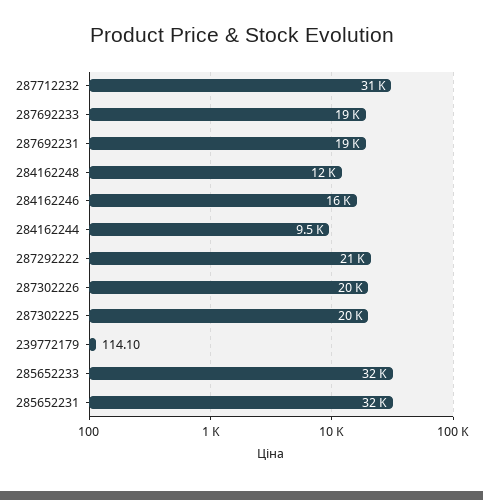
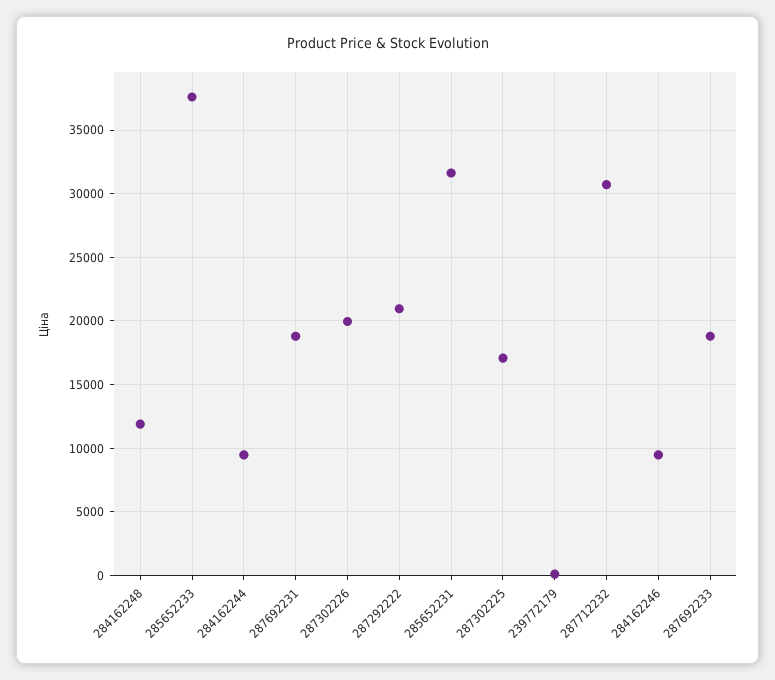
284162246: 16000 -> 9500
287302225: 20000 -> 17000
285652233: 32000 -> 37500

